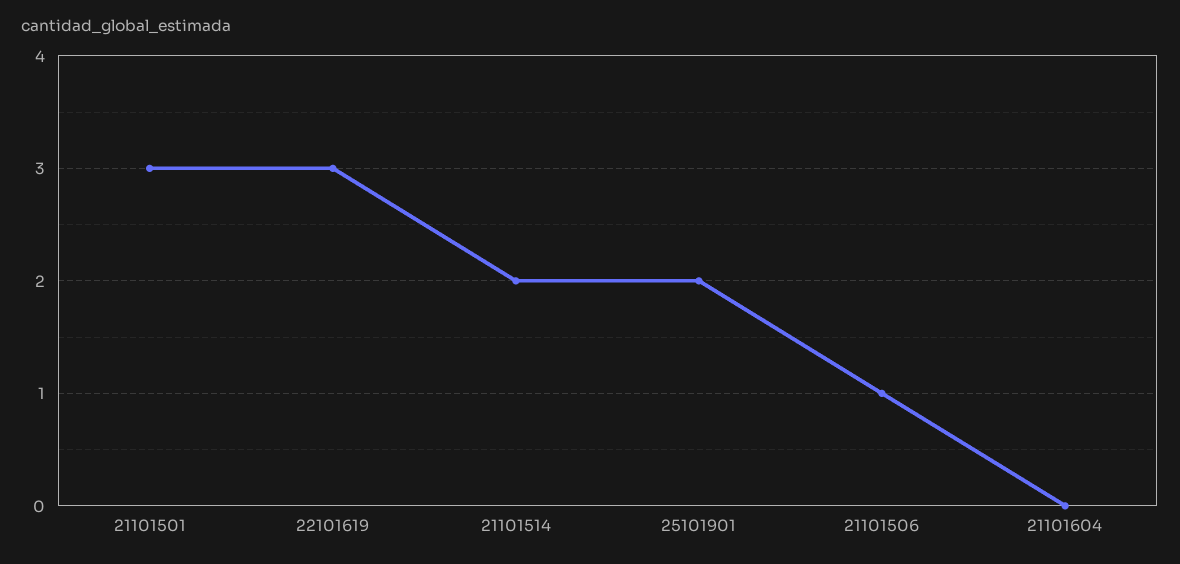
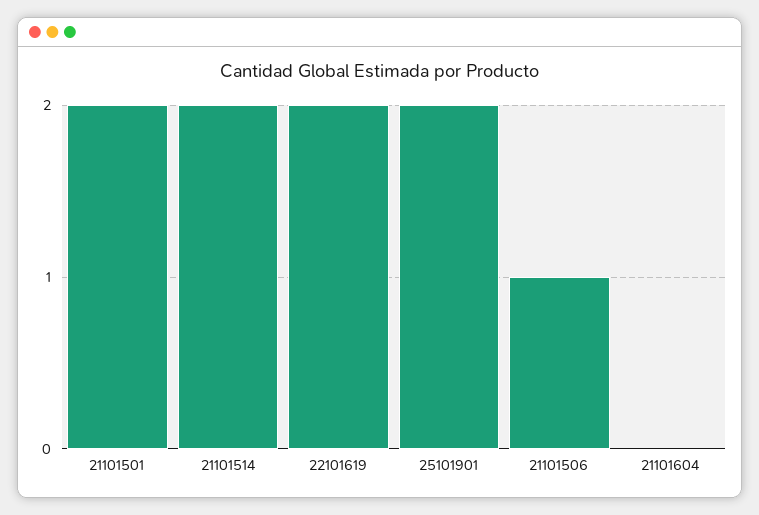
21101501: 3 -> 2
22101619: 3 -> 2

